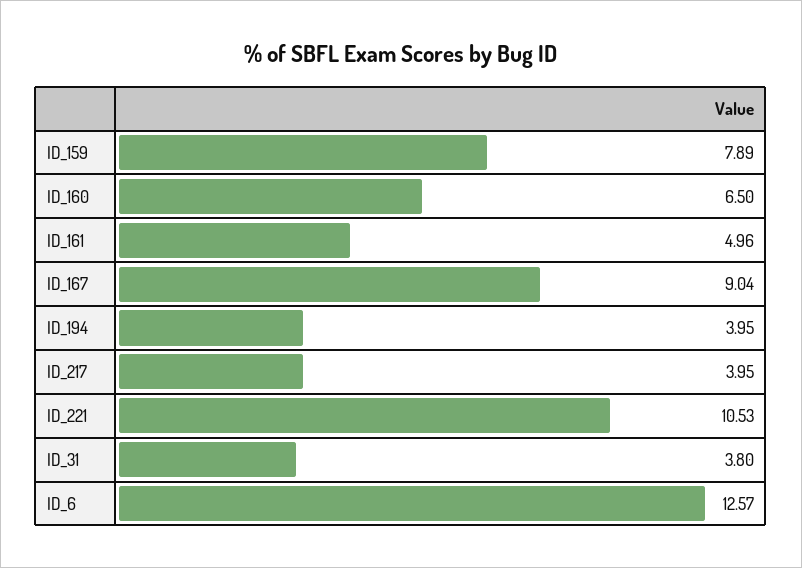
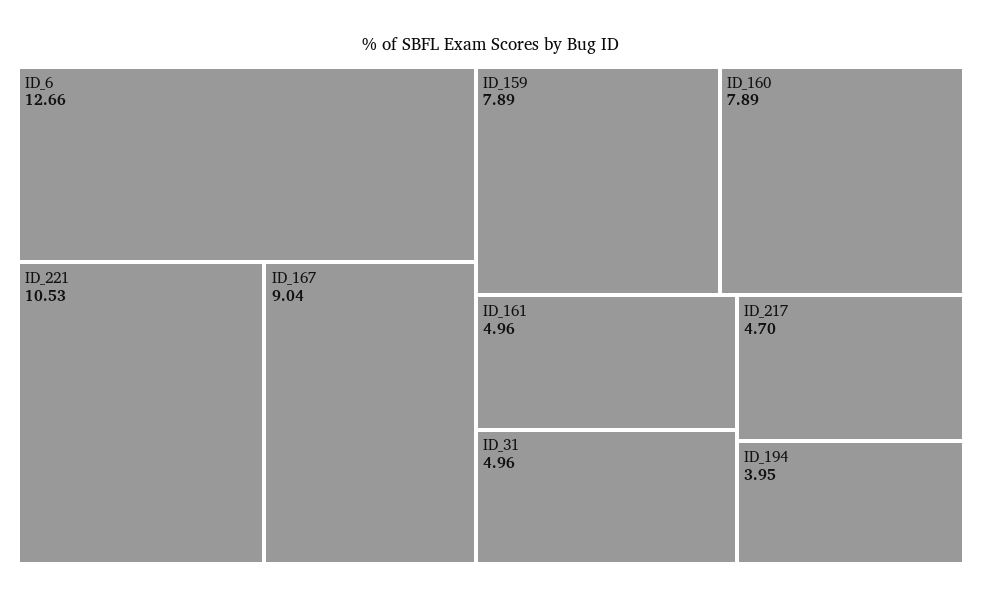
ID_160: 6.5 -> 7.89
ID_217: 3.95 -> 4.7
ID_31: 3.8 -> 4.96
ID_6: 12.57 -> 12.66

